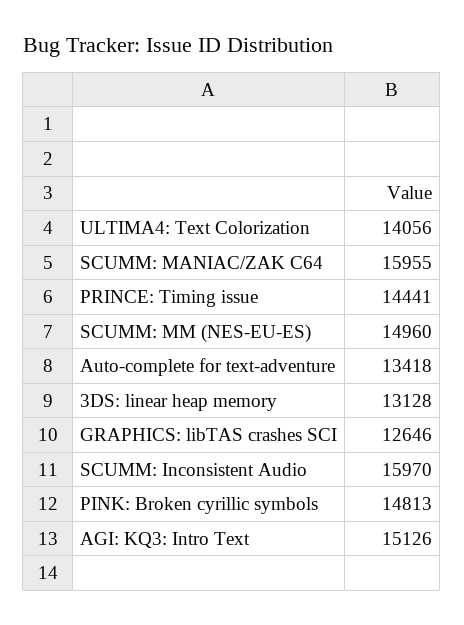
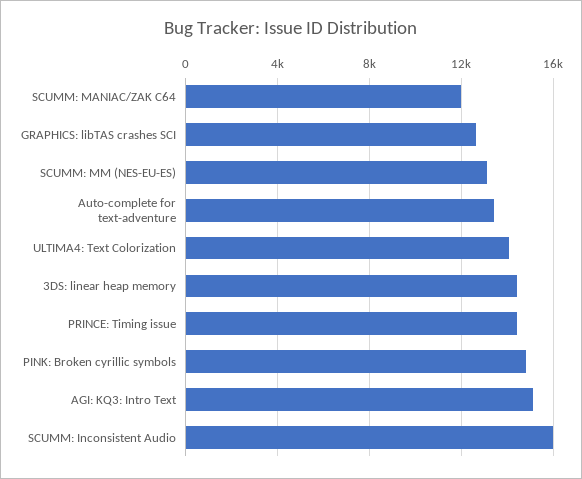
SCUMM: MANIAC/ZAK C64: 15955 -> 12000
SCUMM: MM (NES-EU-ES): 14960 -> 13000
3DS: linear heap memory: 13128 -> 14500

